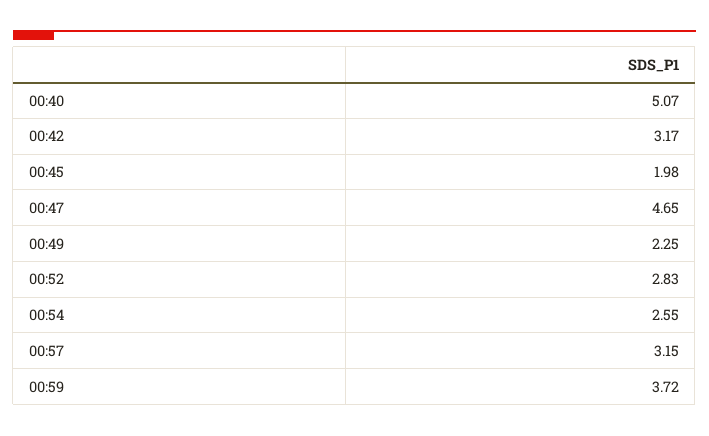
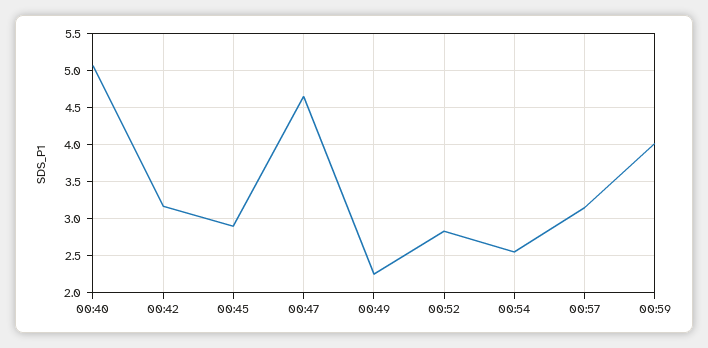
00:45: 1.98 -> 2.9
00:59: 3.72 -> 4

